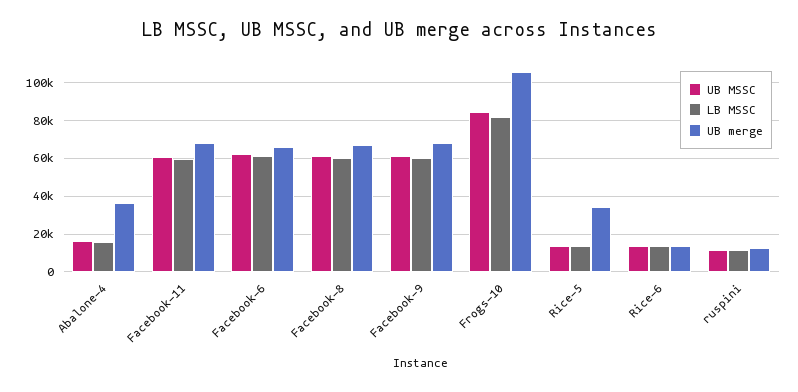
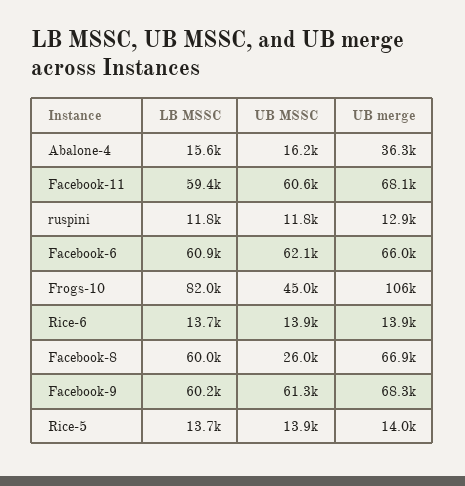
UB MSSC, Facebook-8: 60000 -> 26000
UB MSSC, Frogs-10: 85000 -> 45000
UB merge, Rice-5: 35000 -> 14000

